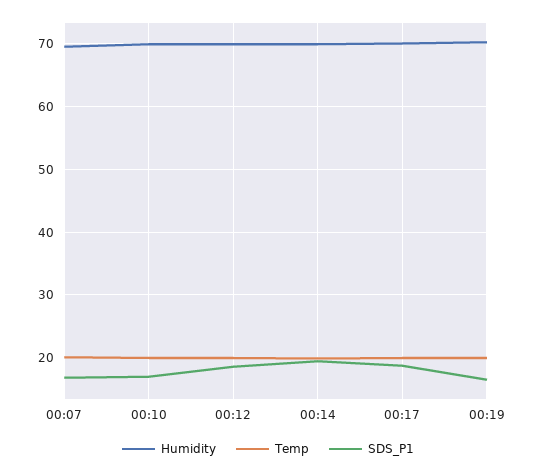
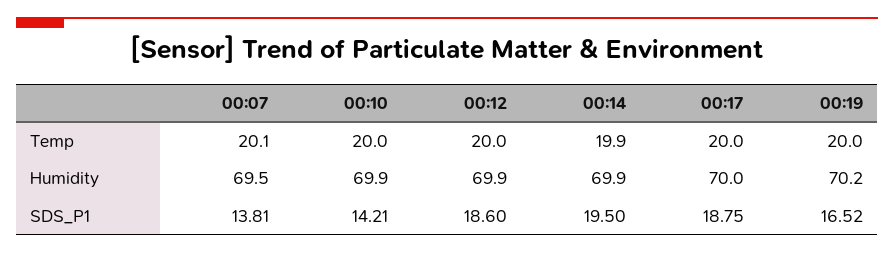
SDS_P1, 00:07: 17 -> 13.81
SDS_P1, 00:10: 17 -> 14.21

